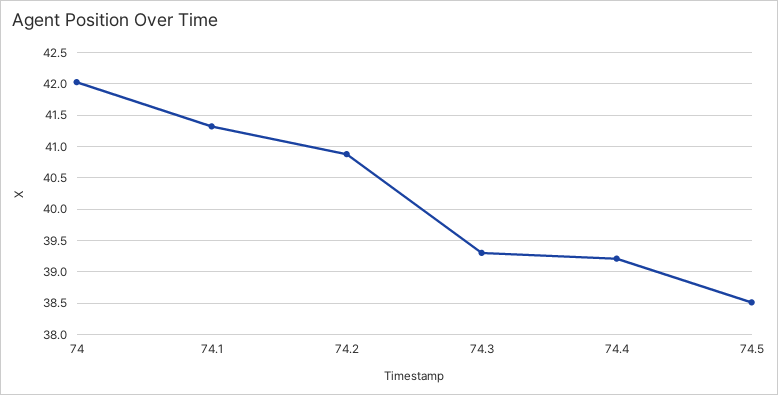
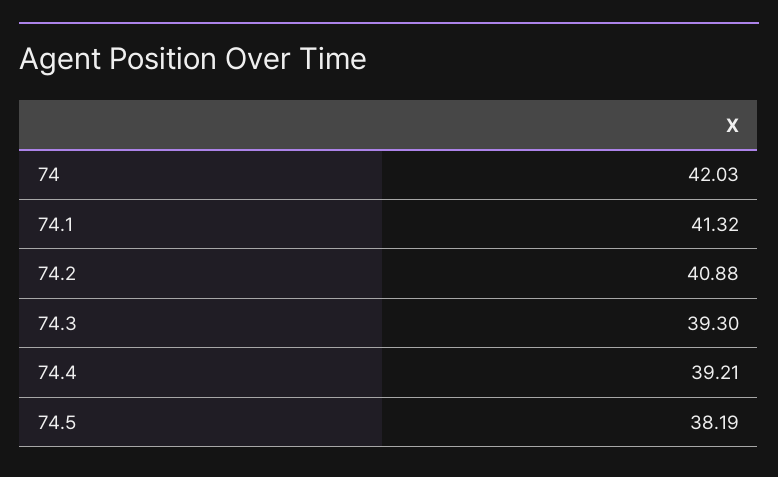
74.5: 38.5 -> 38.19

